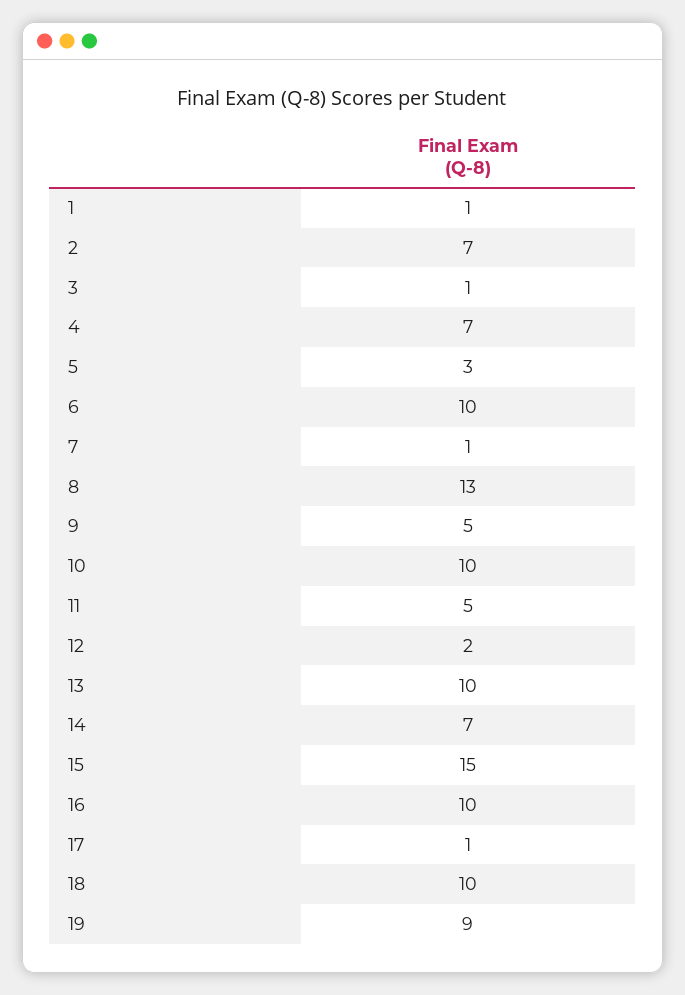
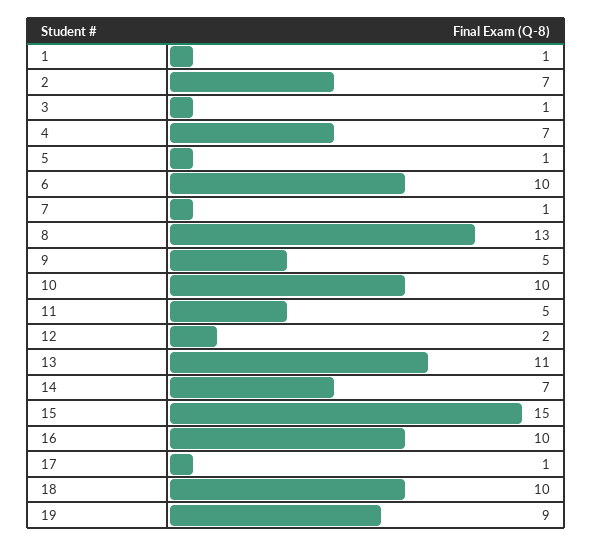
5: 3 -> 1
13: 10 -> 11

